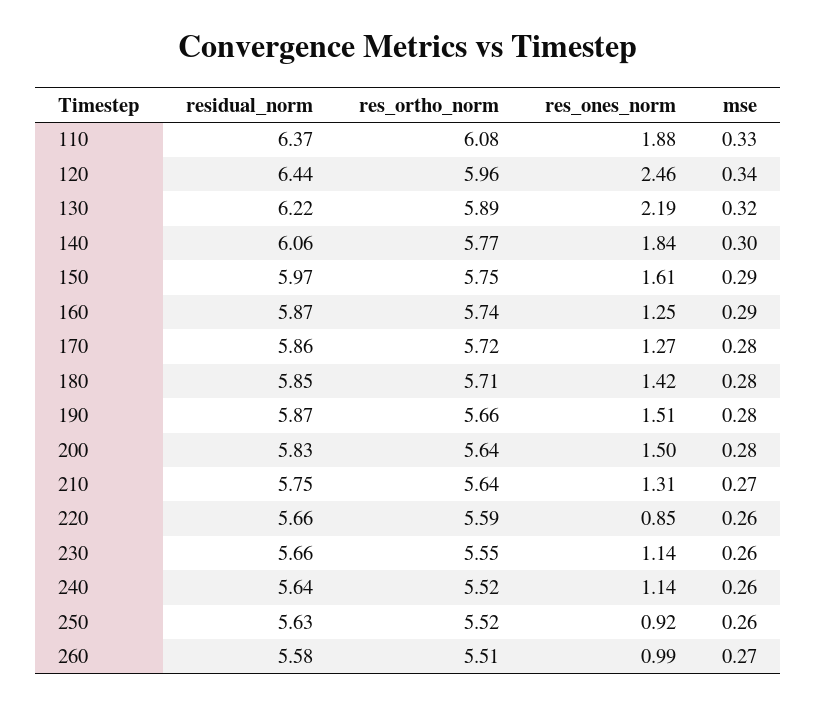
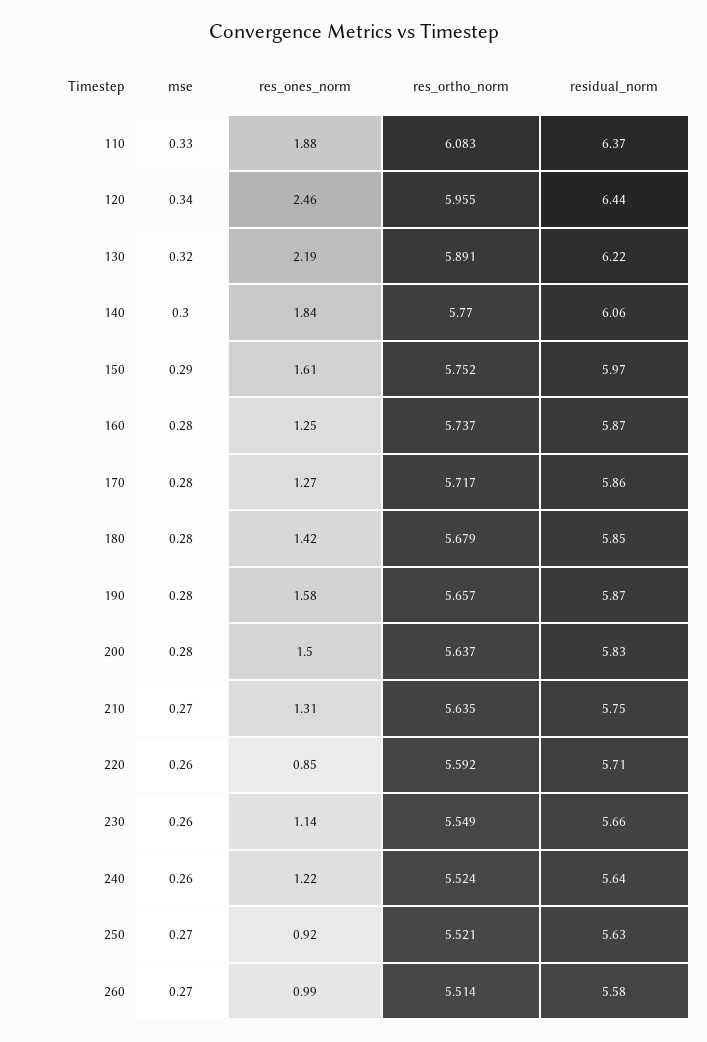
mse, 160: 0.29 -> 0.28
res_ortho_norm, 180: 5.71 -> 5.679
res_ones_norm, 190: 1.51 -> 1.58
residual_norm, 220: 5.66 -> 5.71
res_ones_norm, 240: 1.14 -> 1.22
mse, 250: 0.26 -> 0.27

